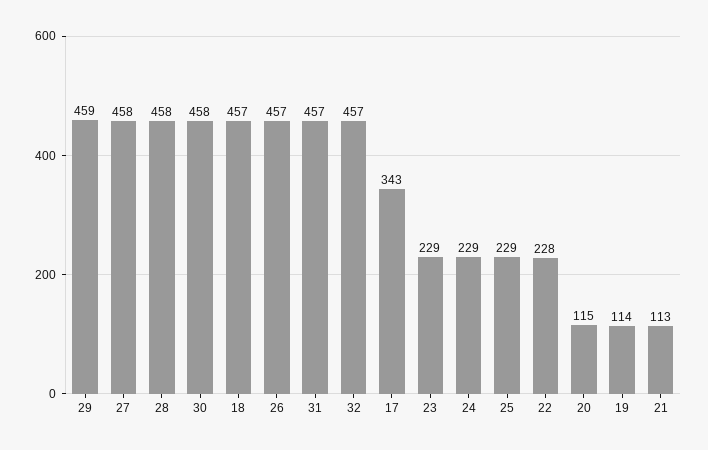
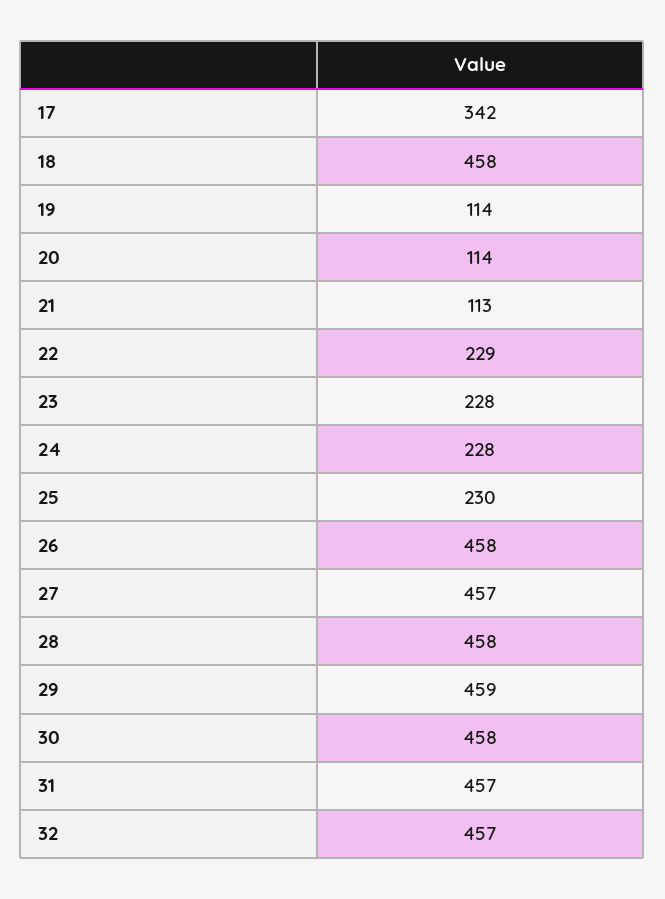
27: 458 -> 457
18: 457 -> 458
26: 457 -> 458
17: 343 -> 342
23: 229 -> 228
24: 229 -> 228
25: 229 -> 230
22: 228 -> 229
20: 115 -> 114

